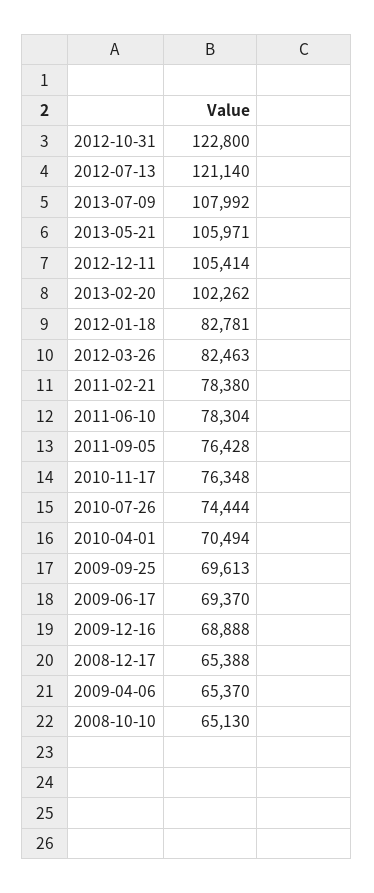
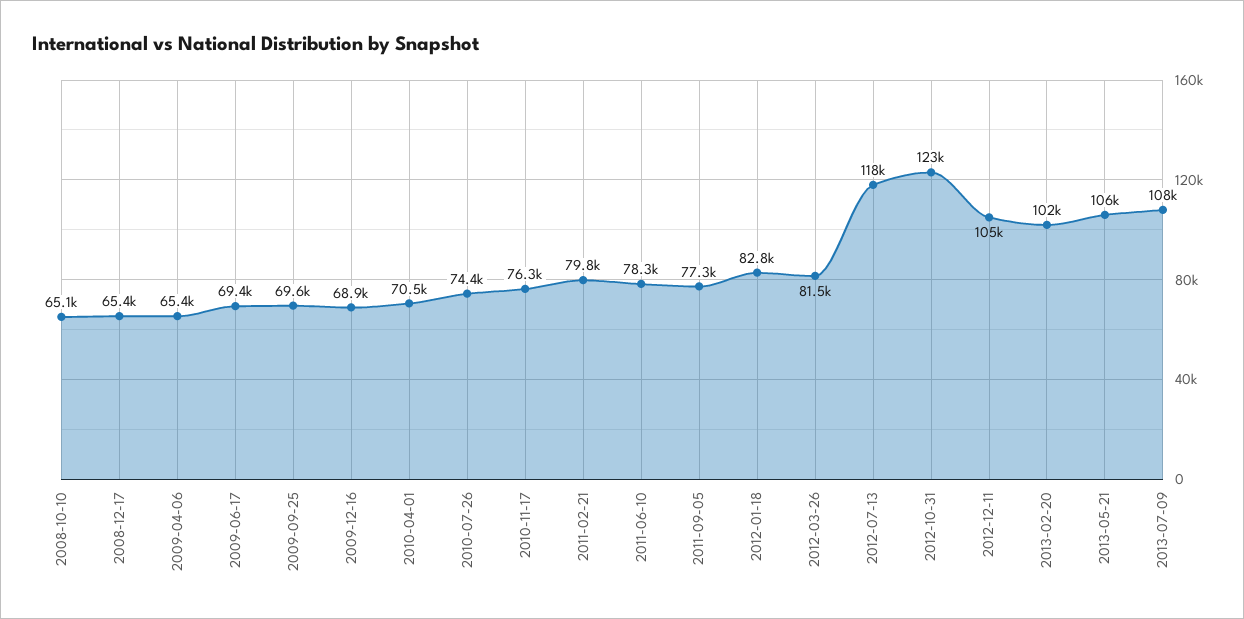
2012-07-13: 121140 -> 118000
2012-03-26: 82463 -> 81500
2011-02-21: 78380 -> 79800
2011-09-05: 76428 -> 77300

